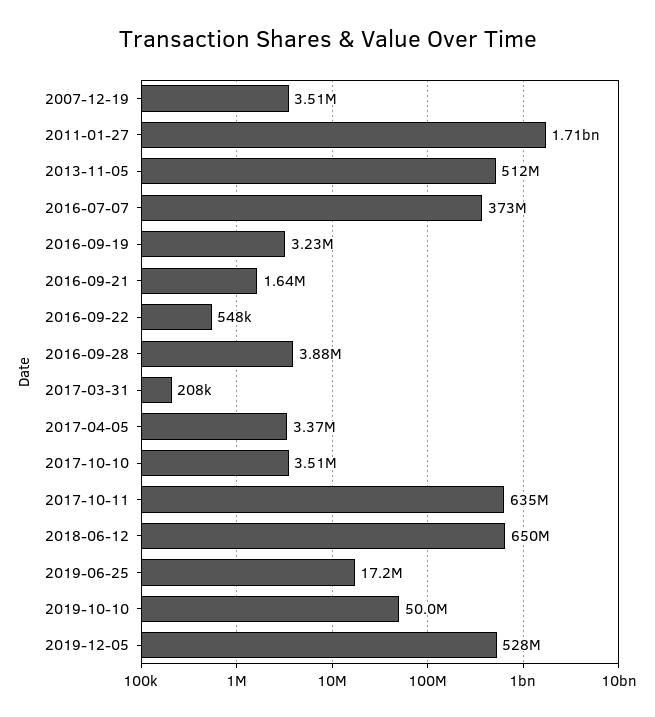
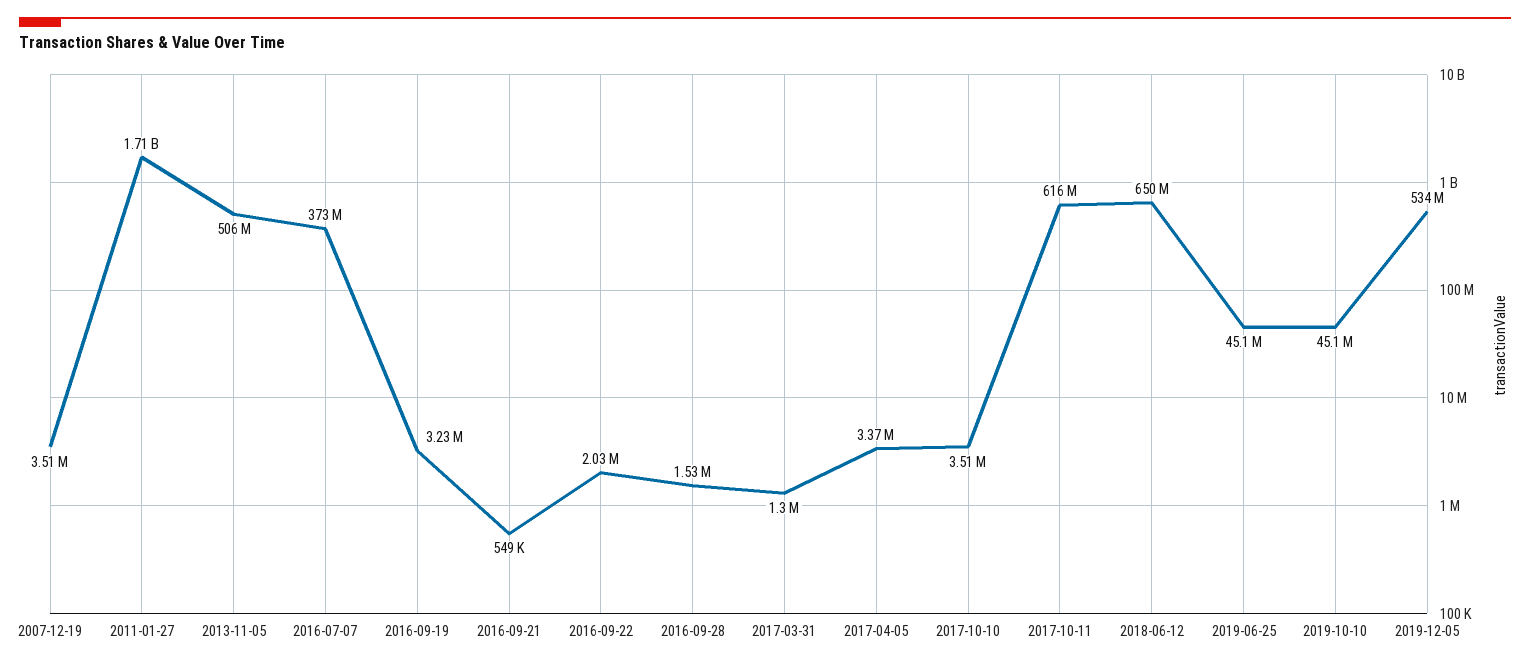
2013-11-05: 512000000 -> 506000000
2016-09-21: 1640000 -> 549000
2016-09-22: 548000 -> 2030000
2016-09-28: 3880000 -> 1530000
2017-03-31: 208000 -> 1300000
2017-10-11: 635000000 -> 616000000
2019-06-25: 17200000 -> 45100000
2019-10-10: 50000000 -> 45100000
2019-12-05: 528000000 -> 534000000

